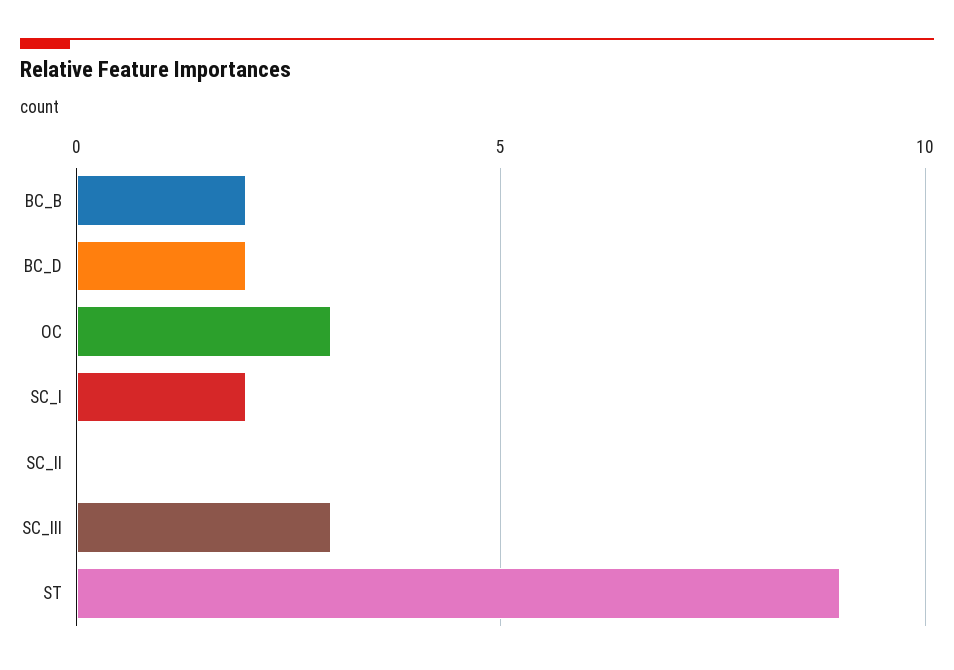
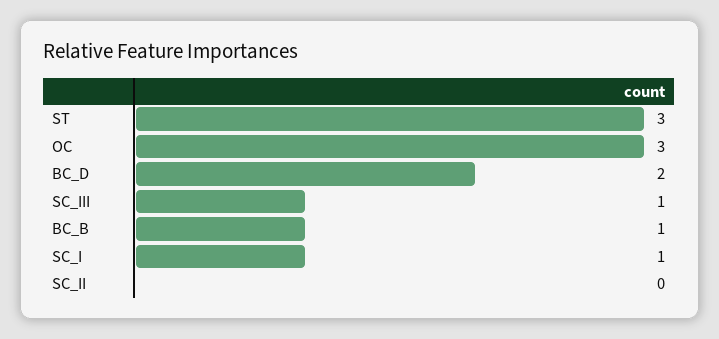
BC_B: 2 -> 1
SC_I: 2 -> 1
SC_III: 3 -> 1
ST: 9 -> 3

